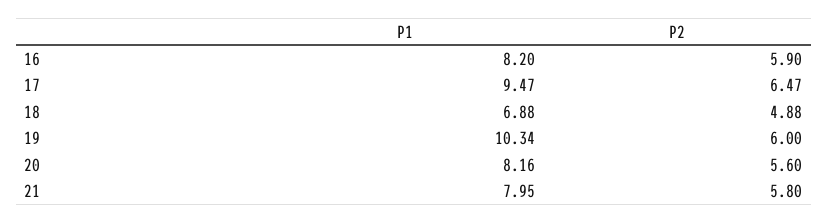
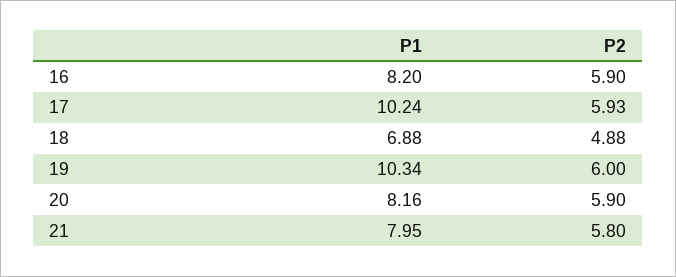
P1, 17: 9.47 -> 10.24
P2, 17: 6.47 -> 5.93
P2, 20: 5.6 -> 5.9

